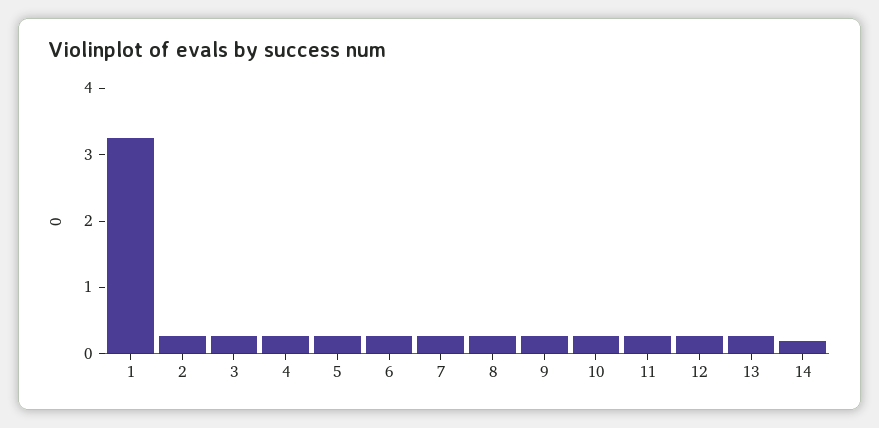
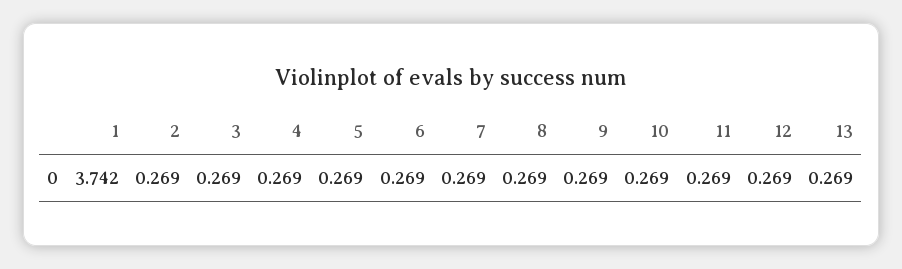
1: 3.2 -> 3.742
14: 0.2 -> none

